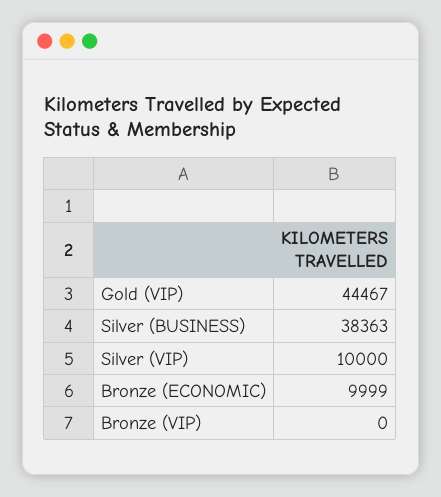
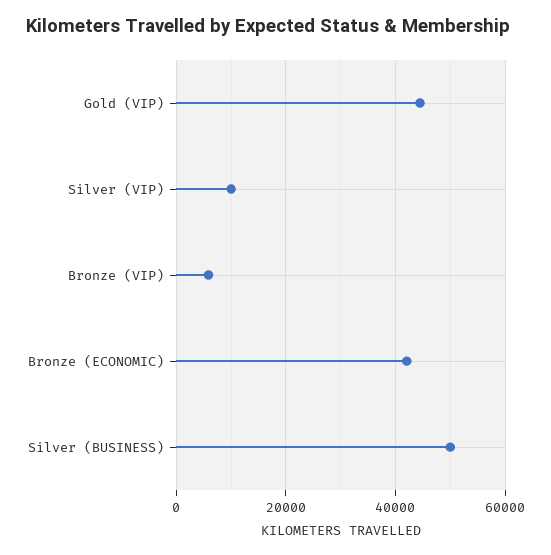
Silver (BUSINESS): 38363 -> 50000
Bronze (ECONOMIC): 9999 -> 42000
Bronze (VIP): 0 -> 6000

